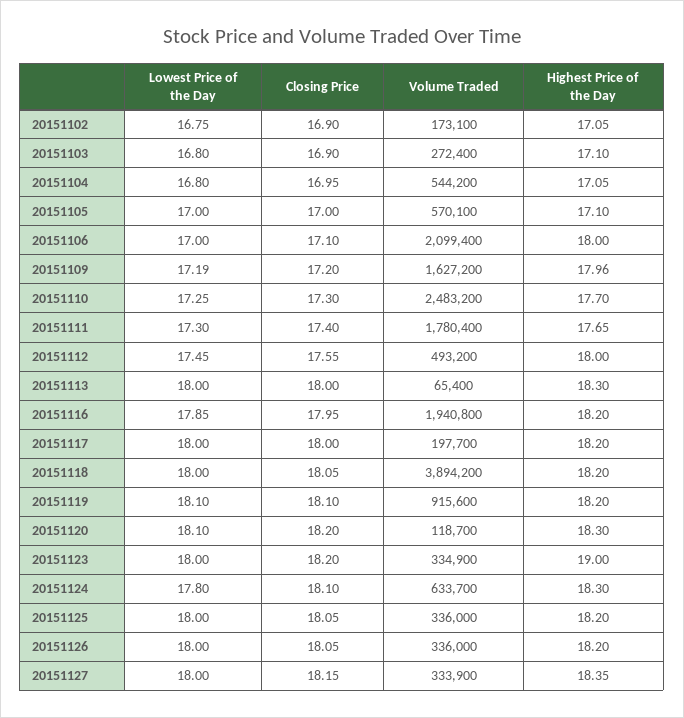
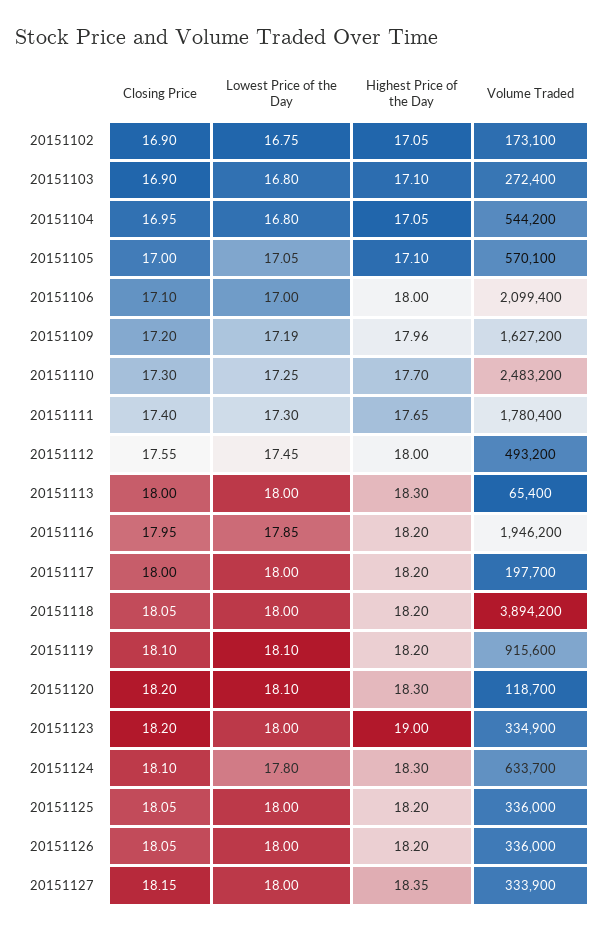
Lowest Price of the Day, 20151105: 17 -> 17.05
Volume Traded, 20151116: 1940800 -> 1946200

